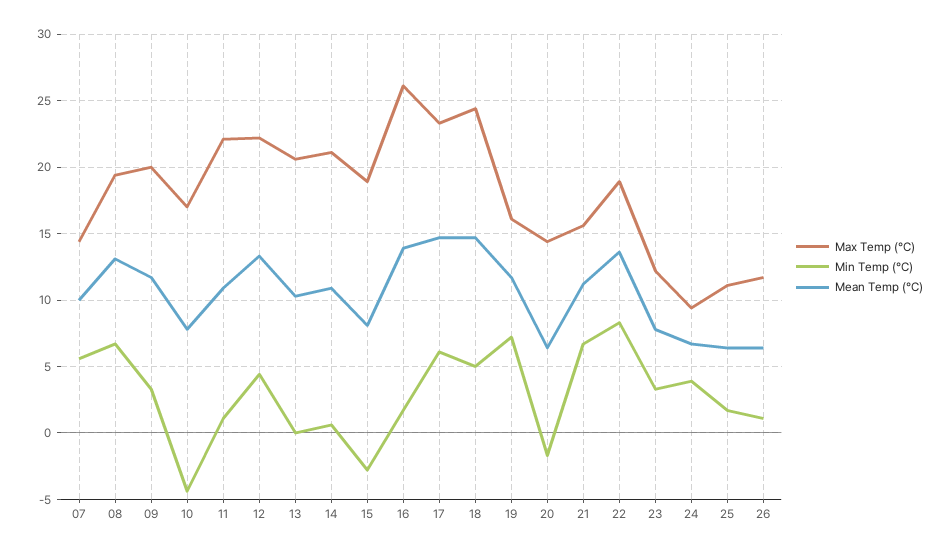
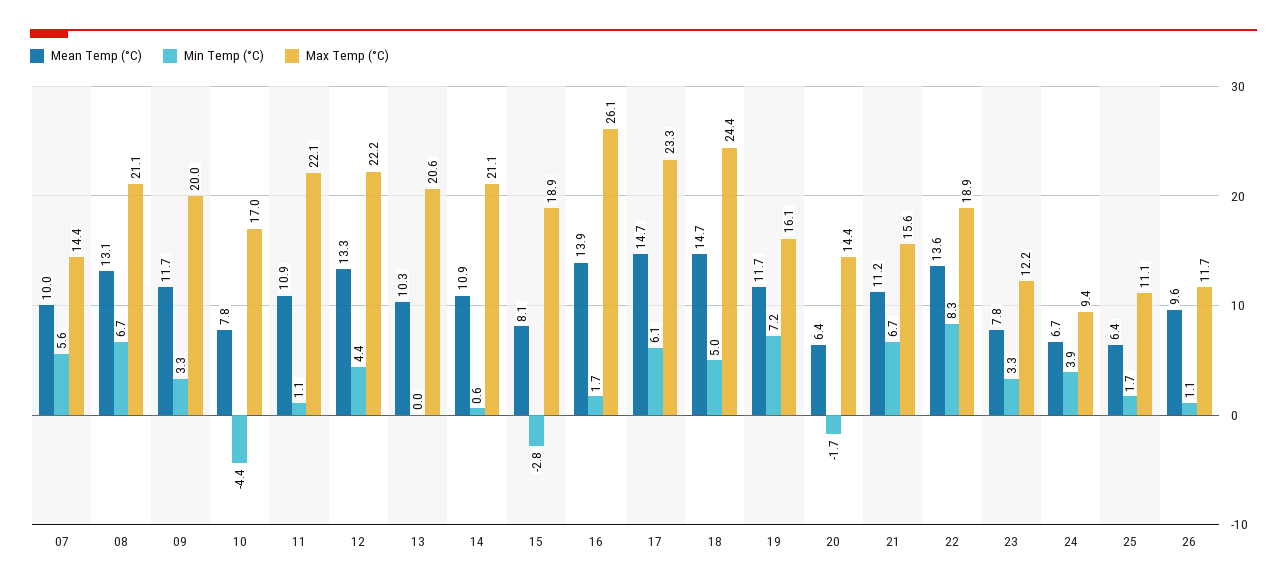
Max Temp (°C), 08: 19.5 -> 21.1
Mean Temp (°C), 26: 6.5 -> 9.6

